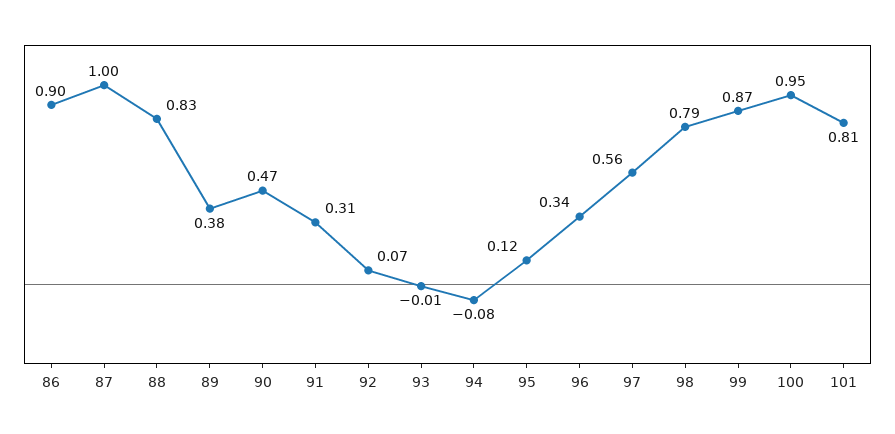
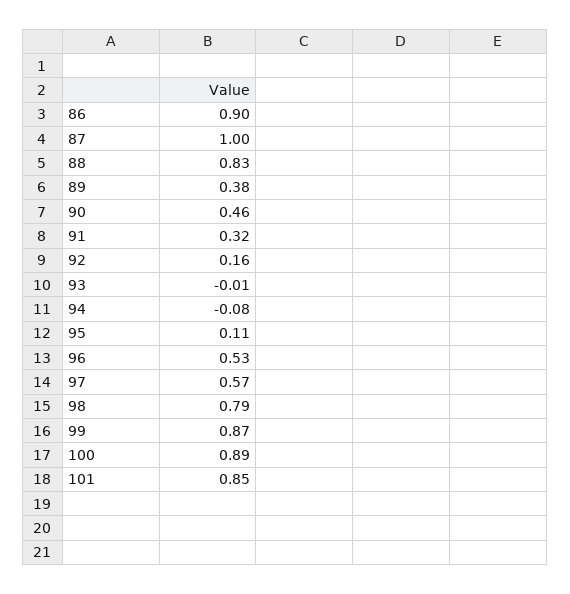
90: 0.47 -> 0.46
91: 0.31 -> 0.32
92: 0.07 -> 0.16
95: 0.12 -> 0.11
96: 0.34 -> 0.53
97: 0.56 -> 0.57
100: 0.95 -> 0.89
101: 0.81 -> 0.85

